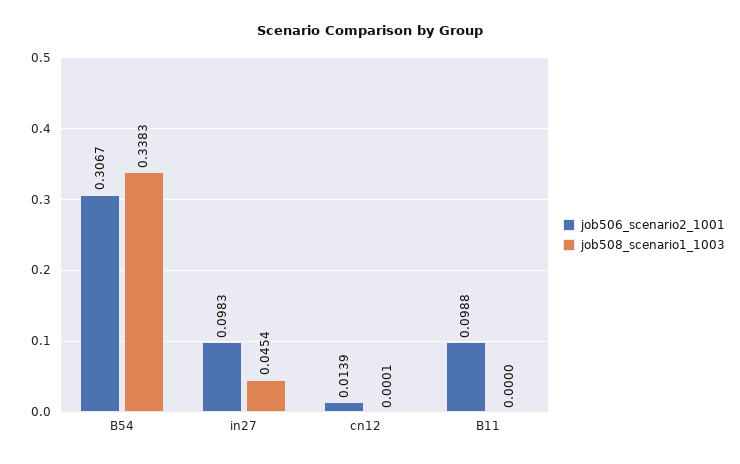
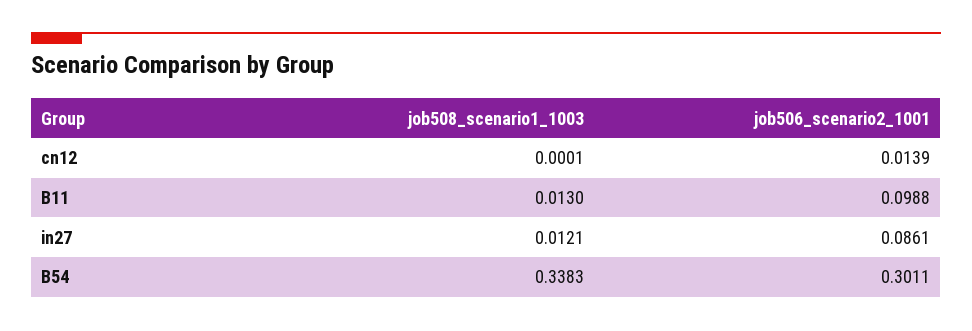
job506_scenario2_1001, B54: 0.3067 -> 0.3011
job506_scenario2_1001, in27: 0.0983 -> 0.0861
job508_scenario1_1003, in27: 0.0454 -> 0.0121
job508_scenario1_1003, B11: 0 -> 0.013

